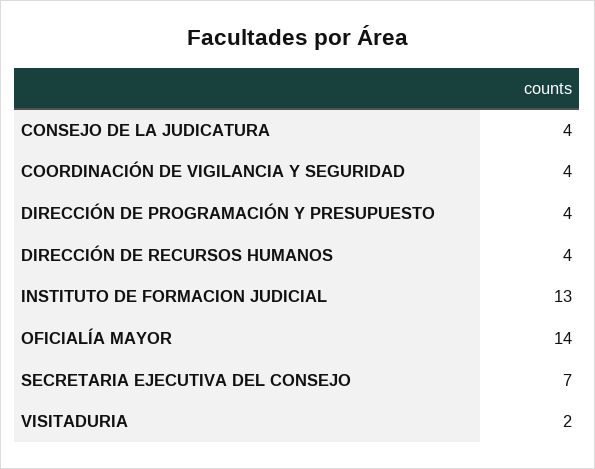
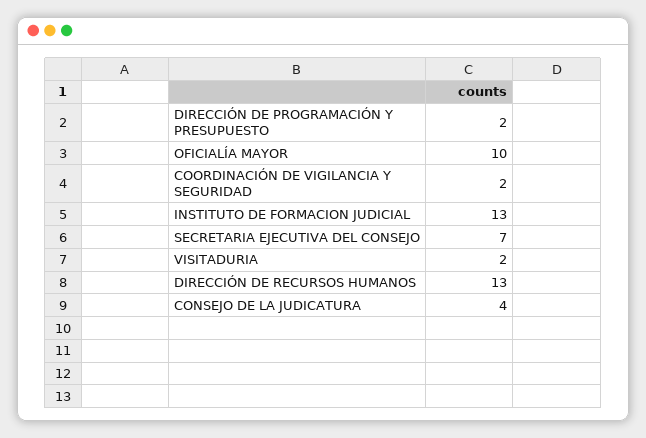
COORDINACIÓN DE VIGILANCIA Y SEGURIDAD: 4 -> 2
DIRECCIÓN DE PROGRAMACIÓN Y PRESUPUESTO: 4 -> 2
DIRECCIÓN DE RECURSOS HUMANOS: 4 -> 13
OFICIALÍA MAYOR: 14 -> 10

